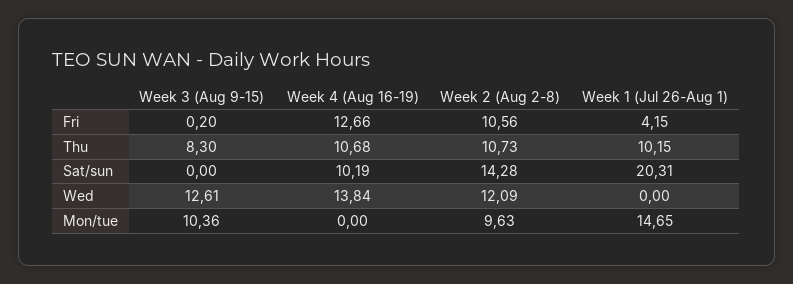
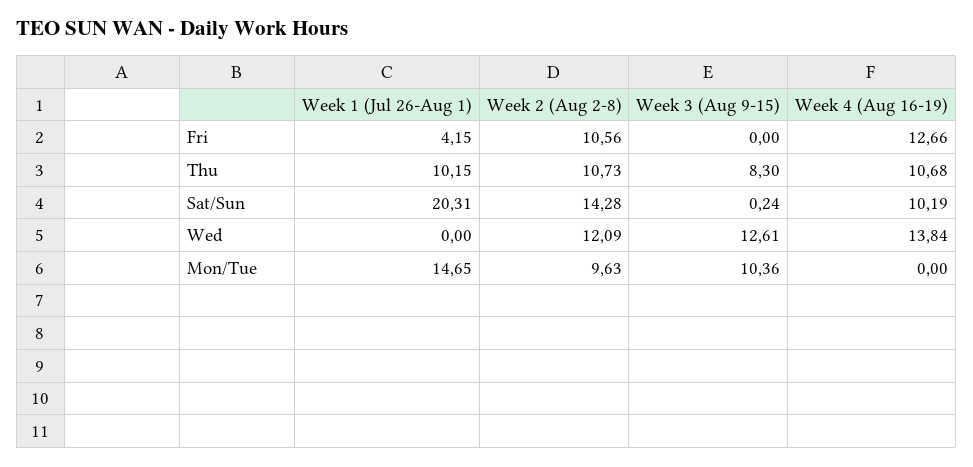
Week 3 (Aug 9-15), Fri: 0.2 -> 0
Week 3 (Aug 9-15), Sat/sun: 0 -> 0.24

